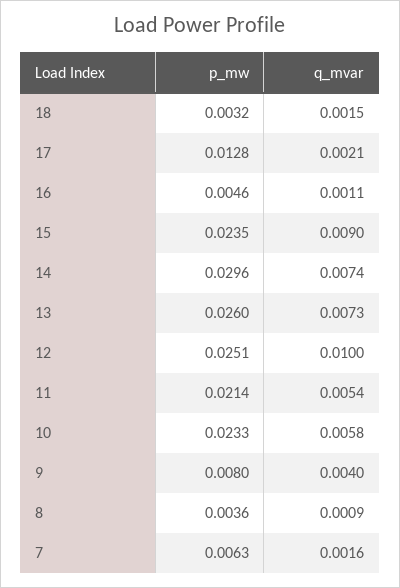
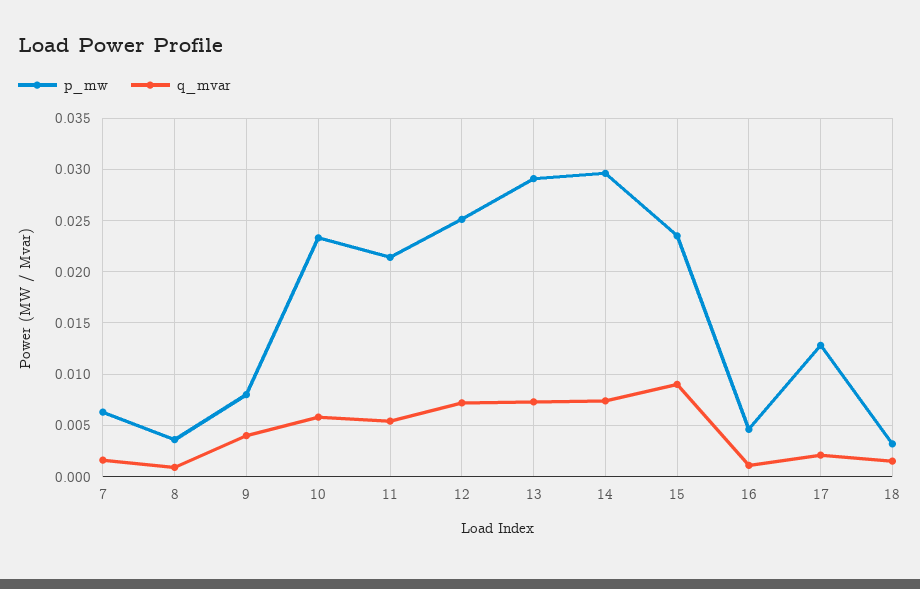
p_mw, 13: 0.026 -> 0.029
q_mvar, 12: 0.01 -> 0.007

